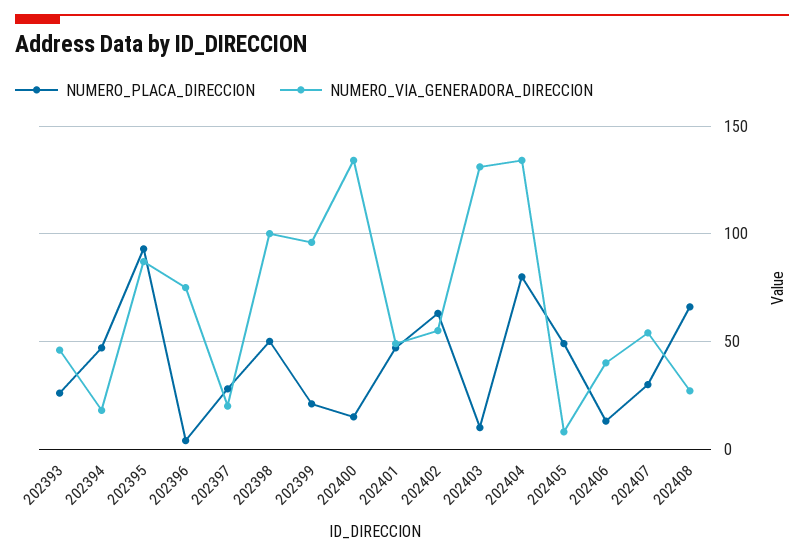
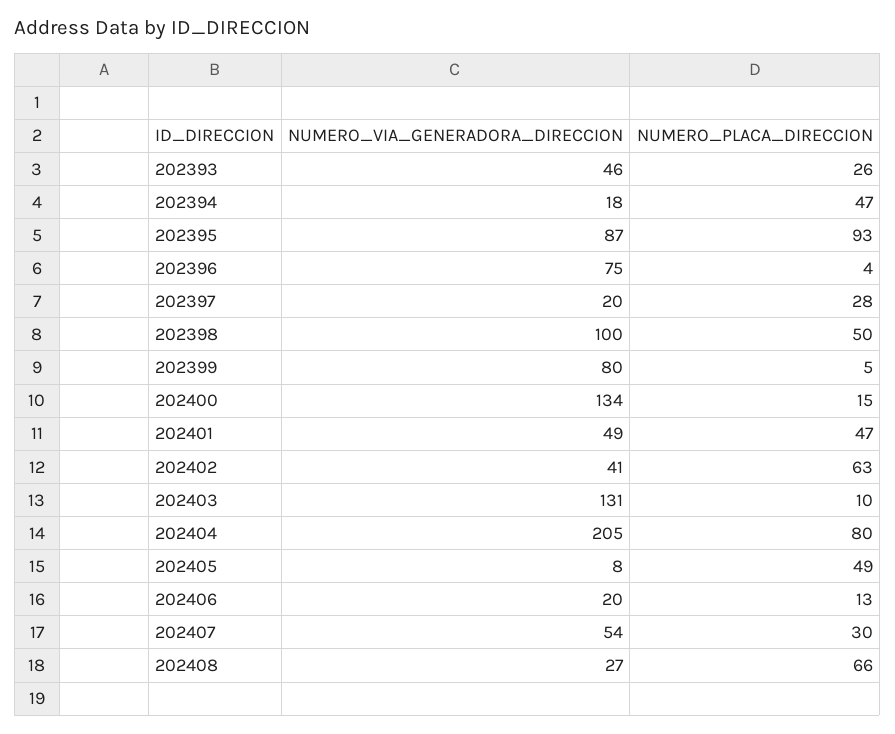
NUMERO_PLACA_DIRECCION, 202399: 20 -> 5
NUMERO_VIA_GENERADORA_DIRECCION, 202399: 95 -> 80
NUMERO_VIA_GENERADORA_DIRECCION, 202402: 55 -> 41
NUMERO_VIA_GENERADORA_DIRECCION, 202404: 135 -> 205
NUMERO_VIA_GENERADORA_DIRECCION, 202406: 40 -> 20

